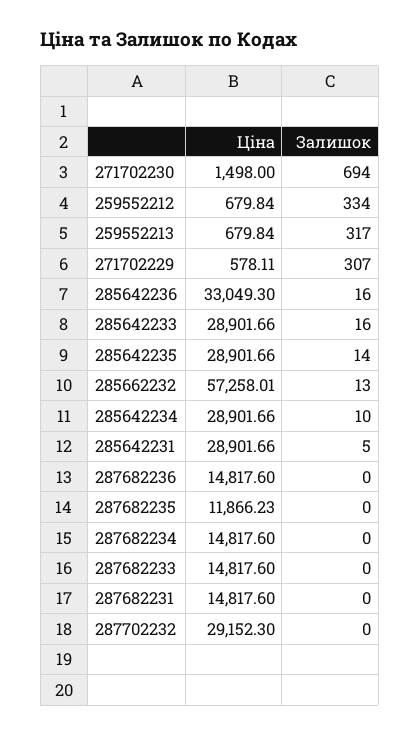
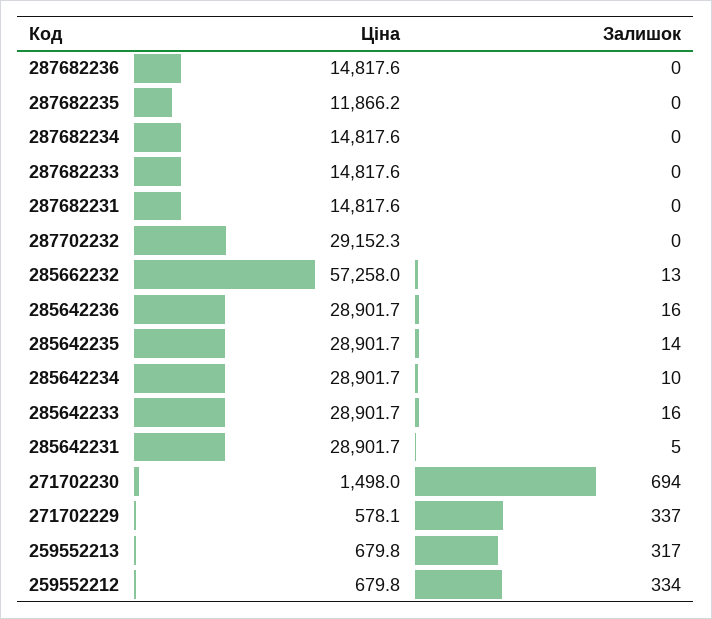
Залишок, 271702229: 307 -> 337
Ціна, 285642236: 33049.3 -> 28901.7

